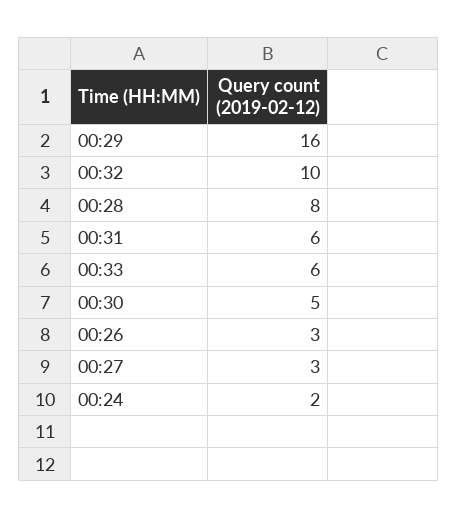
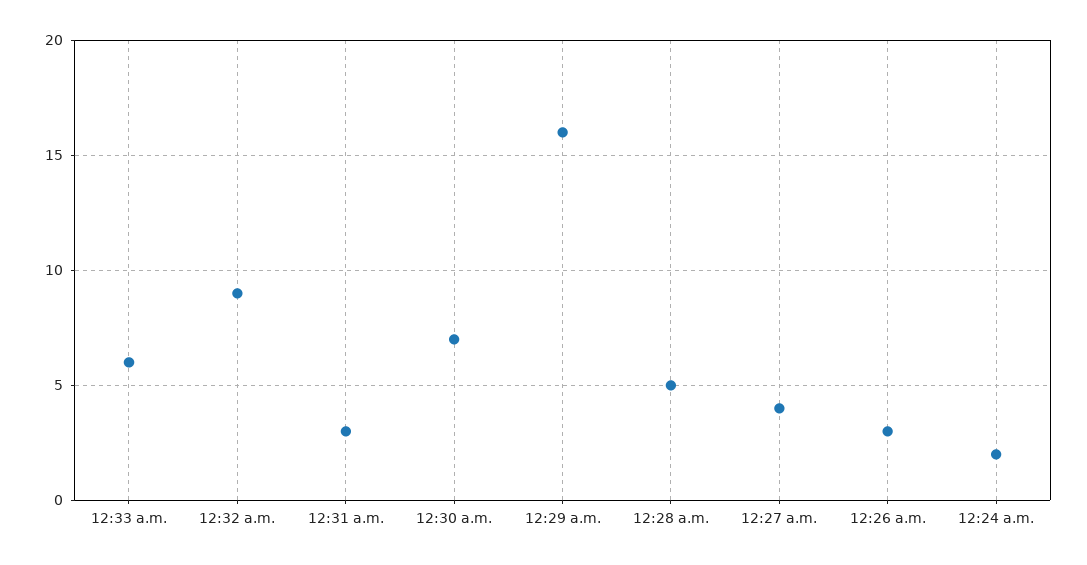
00:32: 10 -> 9
00:28: 8 -> 5
00:31: 6 -> 3
00:30: 5 -> 7
00:27: 3 -> 4

